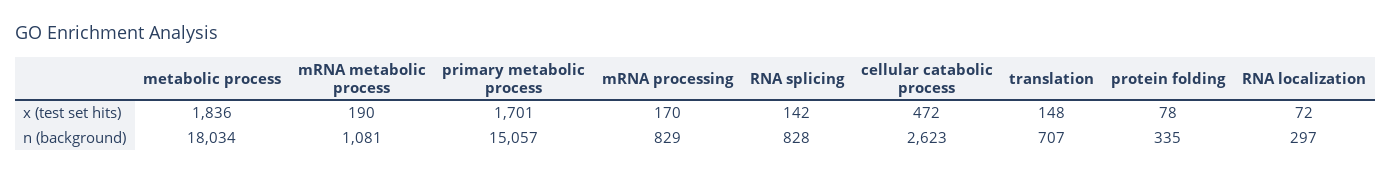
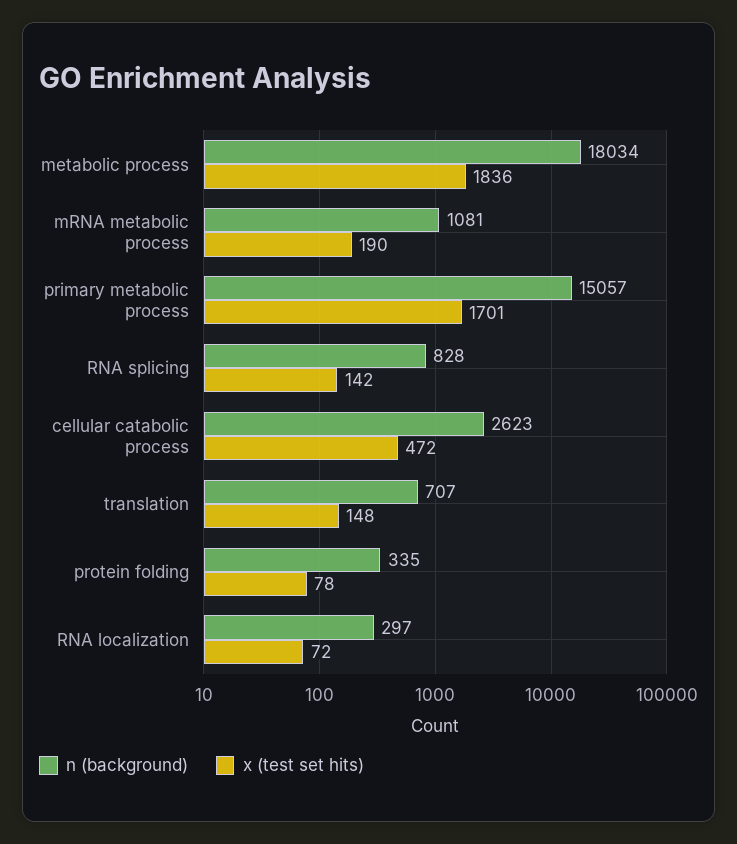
x (test set hits), mRNA processing: 170 -> none
n (background), mRNA processing: 829 -> none

